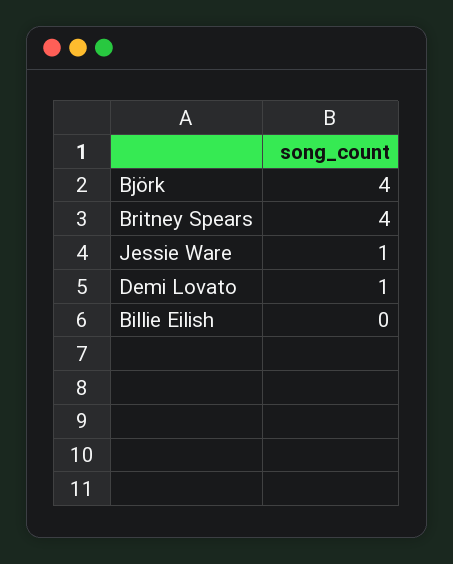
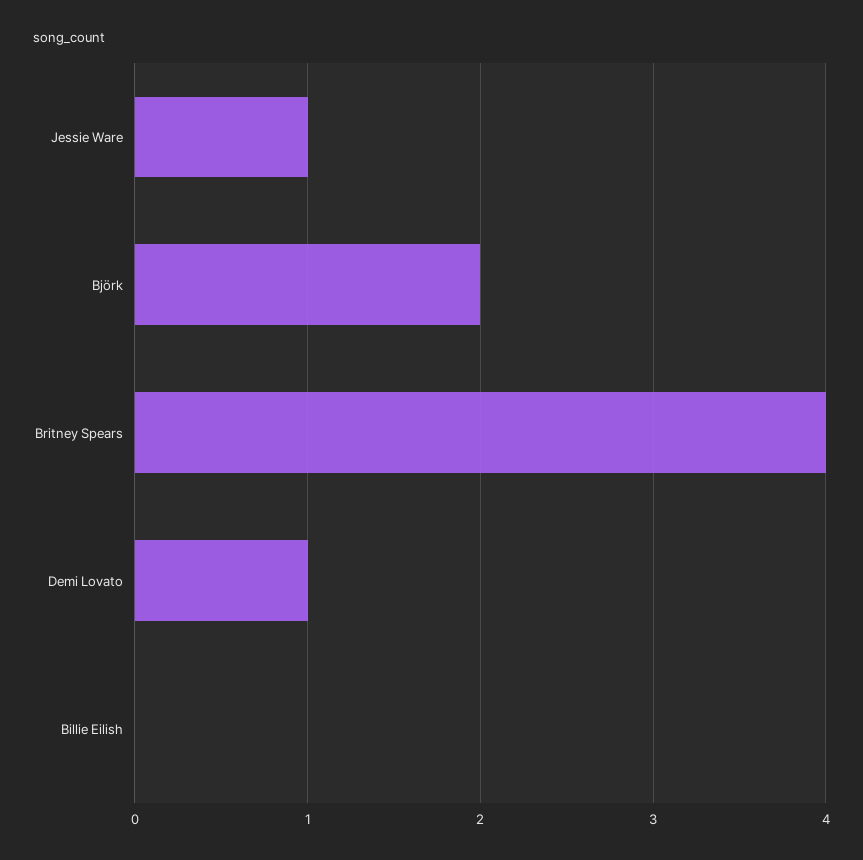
Björk: 4 -> 2

